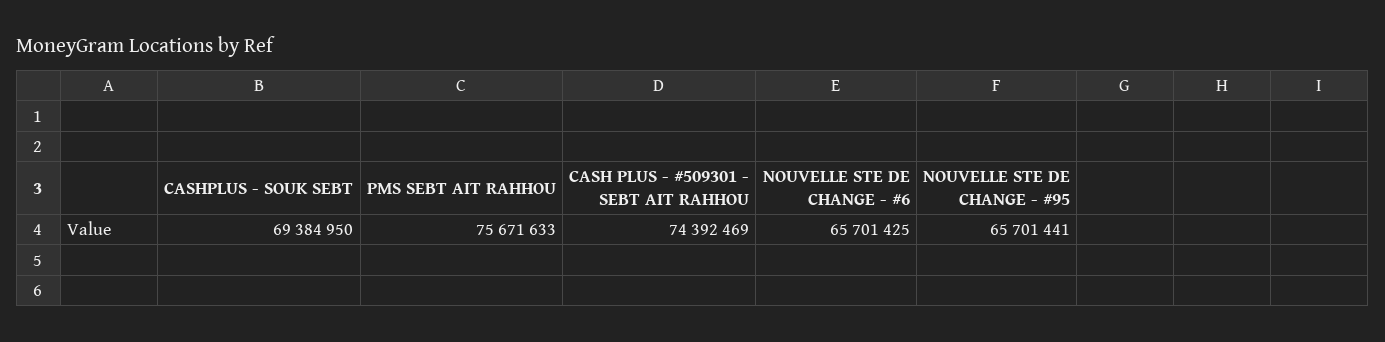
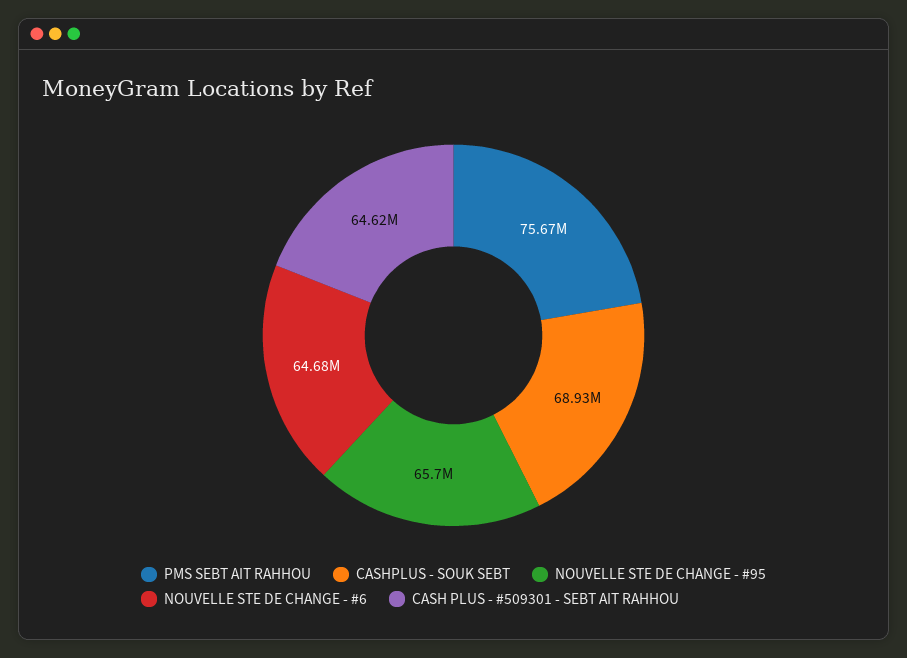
CASHPLUS - SOUK SEBT: 69384950 -> 68930000
CASH PLUS - #509301 - SEBT AIT RAHHOU: 74392469 -> 64620000
NOUVELLE STE DE CHANGE - #6: 65701425 -> 64680000

